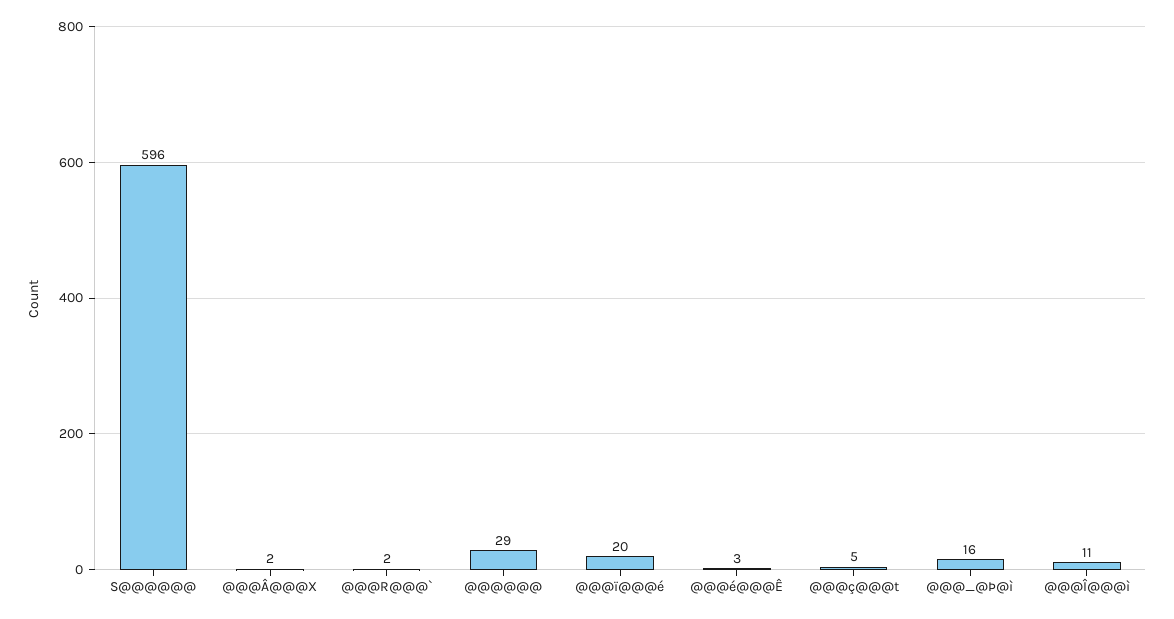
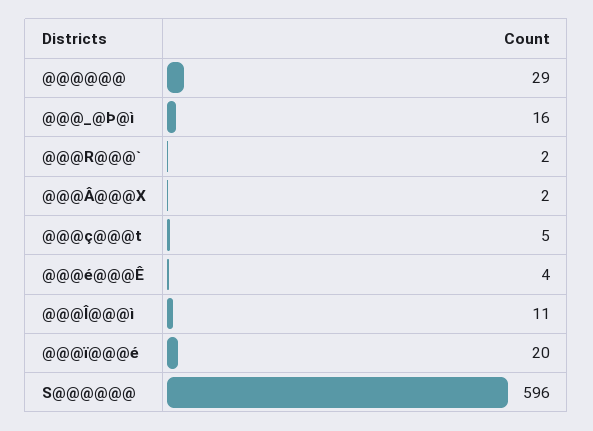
@@@é@@@Ê: 3 -> 4

